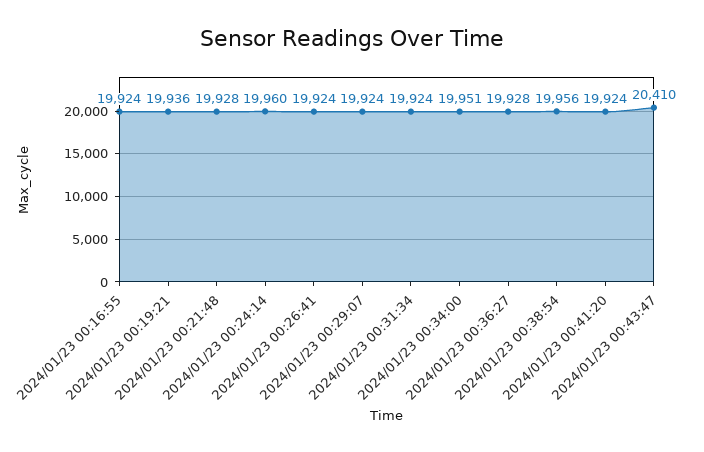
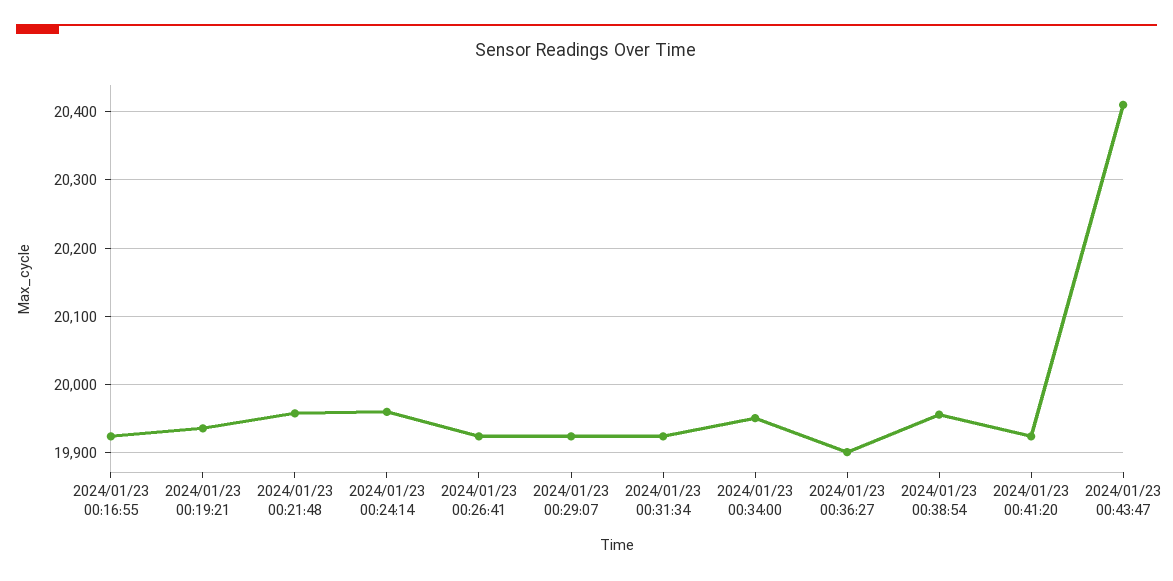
2024/01/23 00:21:48: 19928 -> 19960
2024/01/23 00:36:27: 19928 -> 19900

